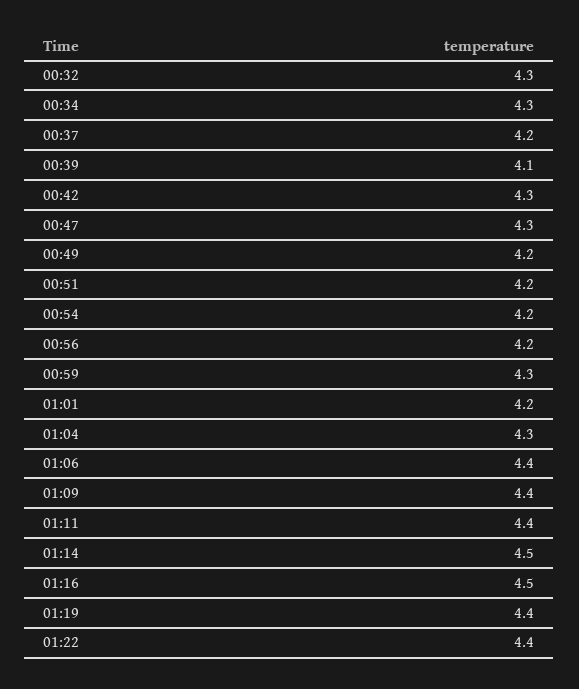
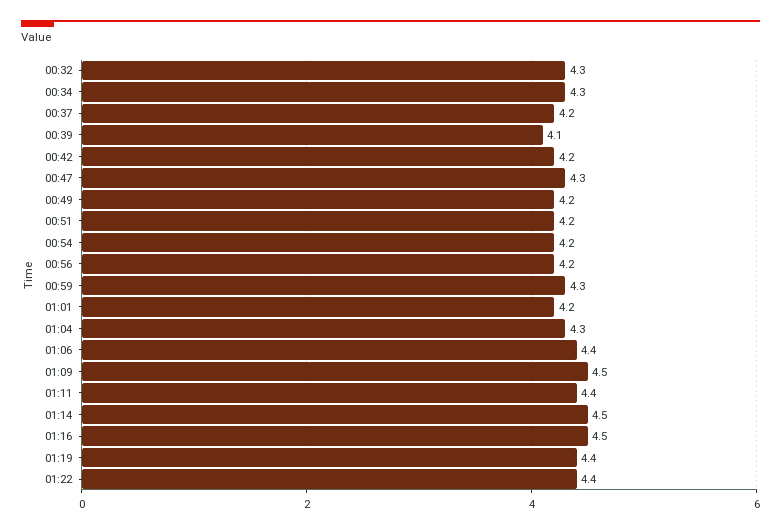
00:42: 4.3 -> 4.2
01:09: 4.4 -> 4.5

